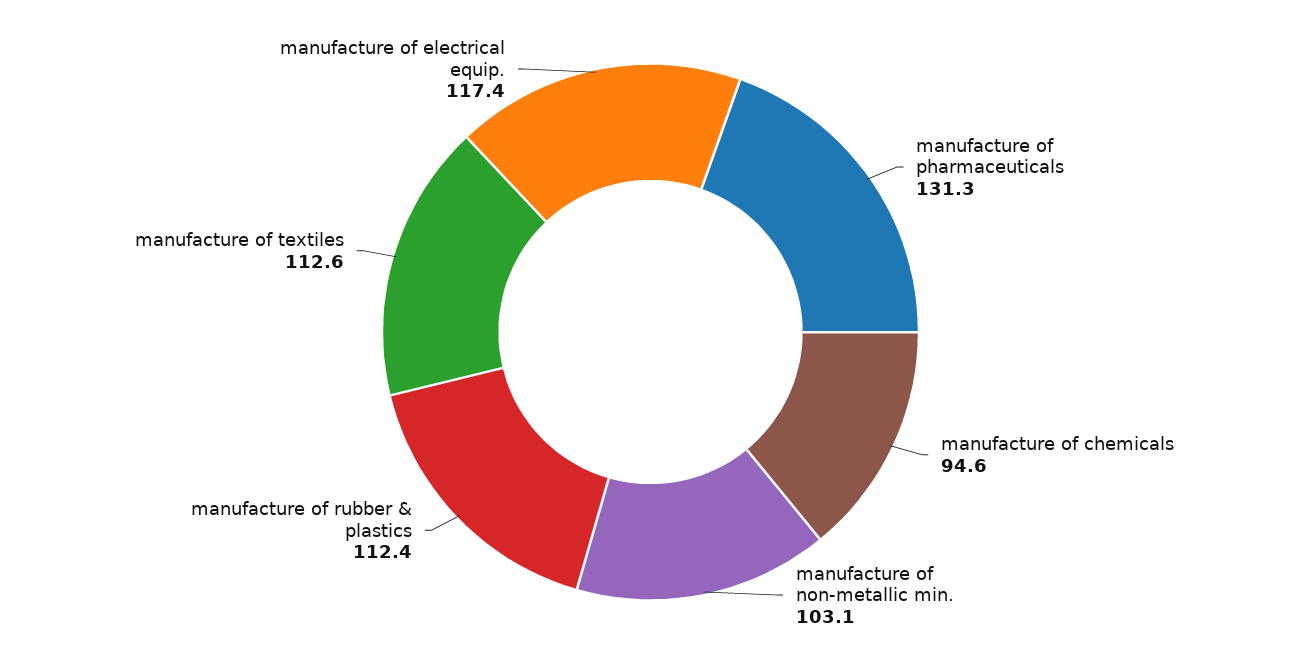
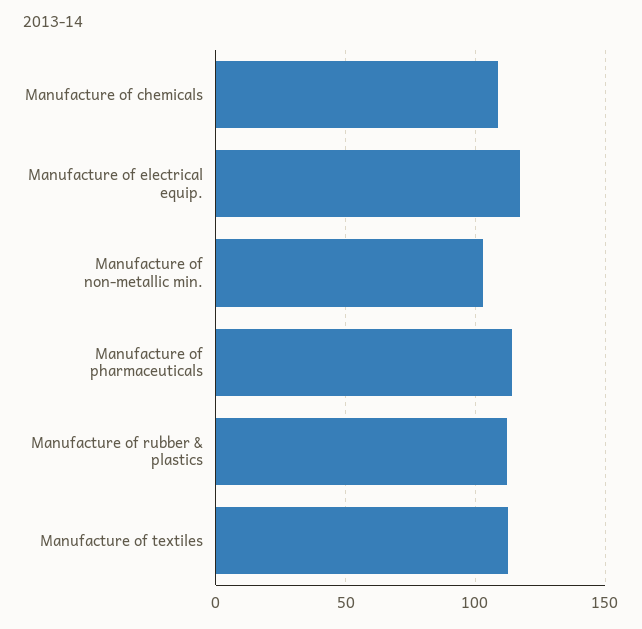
manufacture of pharmaceuticals: 131.3 -> 115
manufacture of chemicals: 94.6 -> 110

